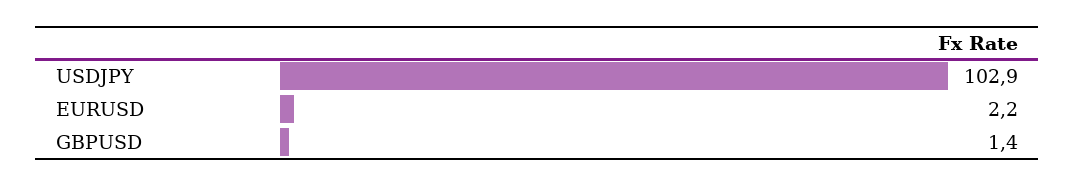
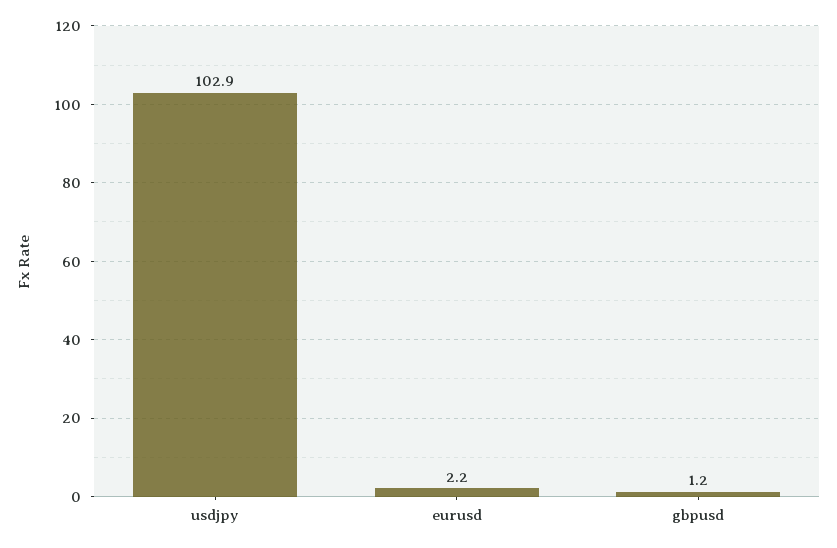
GBPUSD: 1.4 -> 1.2

